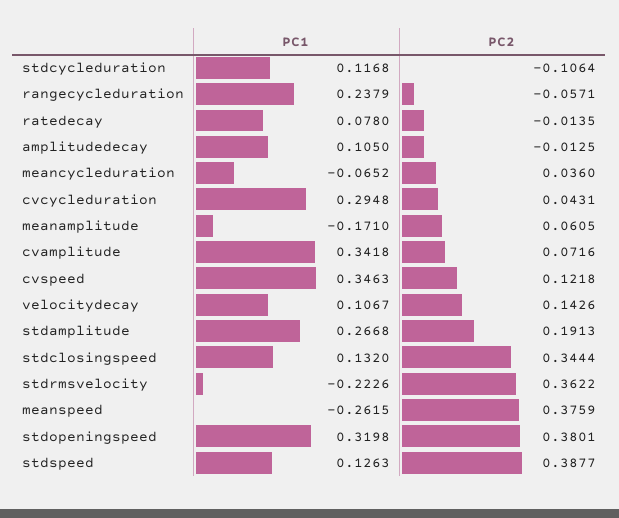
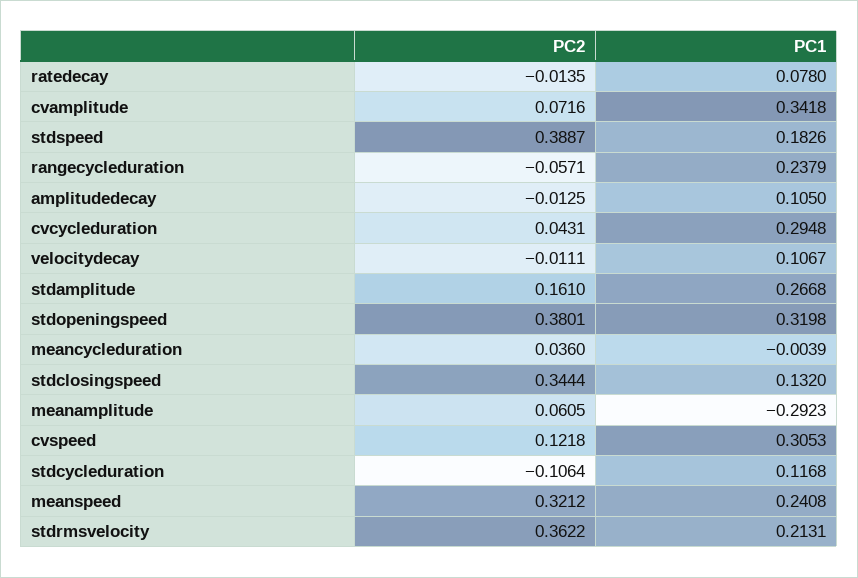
PC1, meancycleduration: -0.0652 -> -0.0039
PC1, meanamplitude: -0.171 -> -0.2923
PC1, cvspeed: 0.3463 -> 0.3053
PC2, velocitydecay: 0.1426 -> -0.0111
PC2, stdamplitude: 0.1913 -> 0.161
PC1, stdrmsvelocity: -0.2226 -> 0.2131
PC1, meanspeed: -0.2615 -> 0.2408
PC2, meanspeed: 0.3759 -> 0.3212
PC1, stdspeed: 0.1263 -> 0.1826
PC2, stdspeed: 0.3877 -> 0.3887

